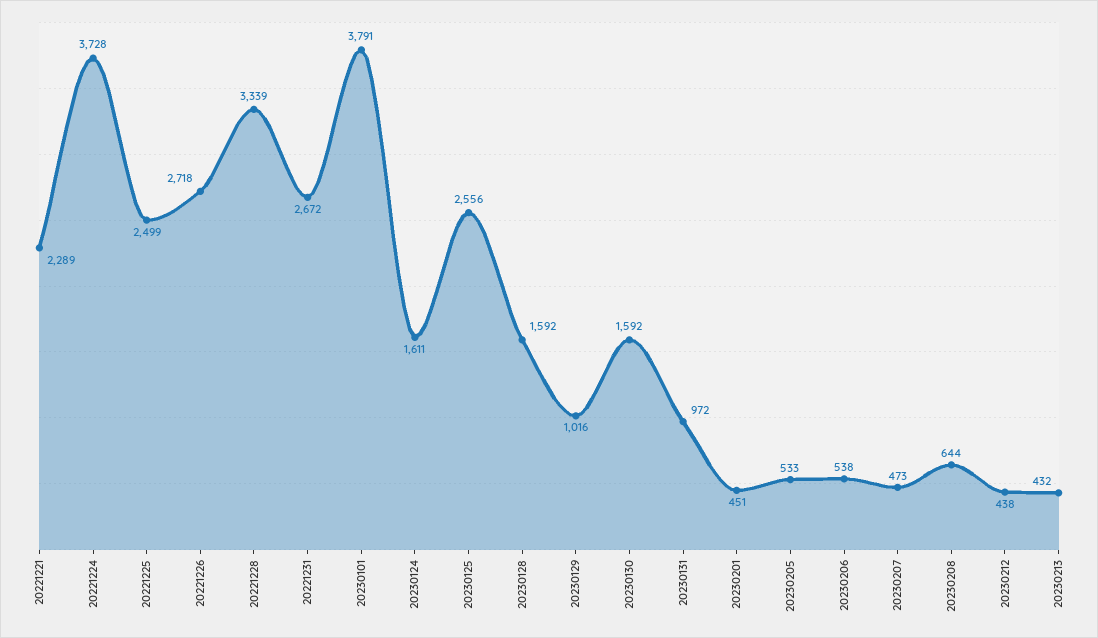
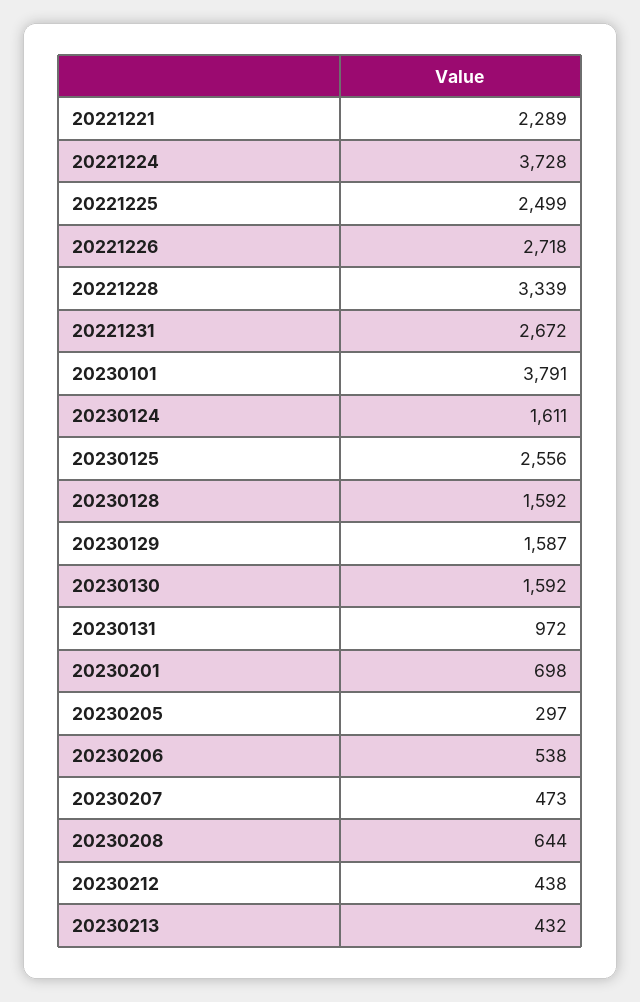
20230129: 1016 -> 1587
20230201: 451 -> 698
20230205: 533 -> 297

